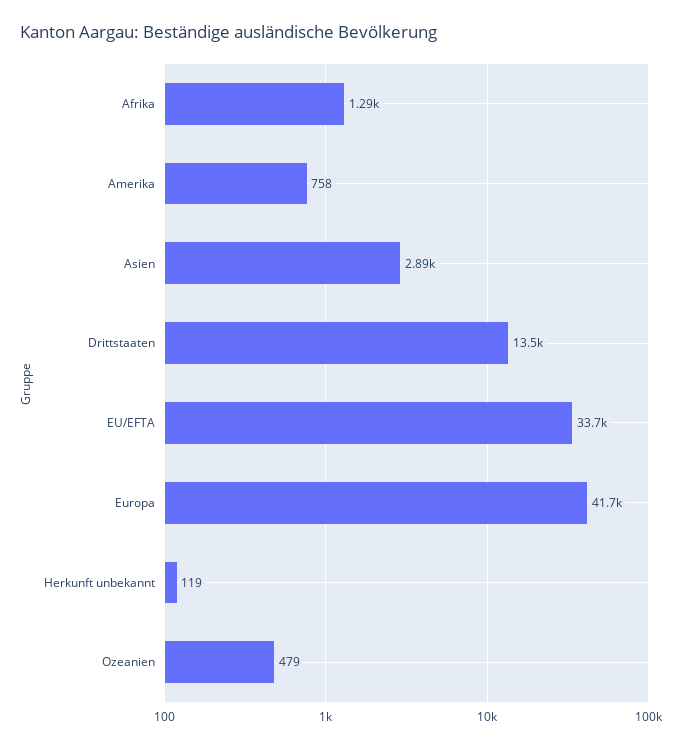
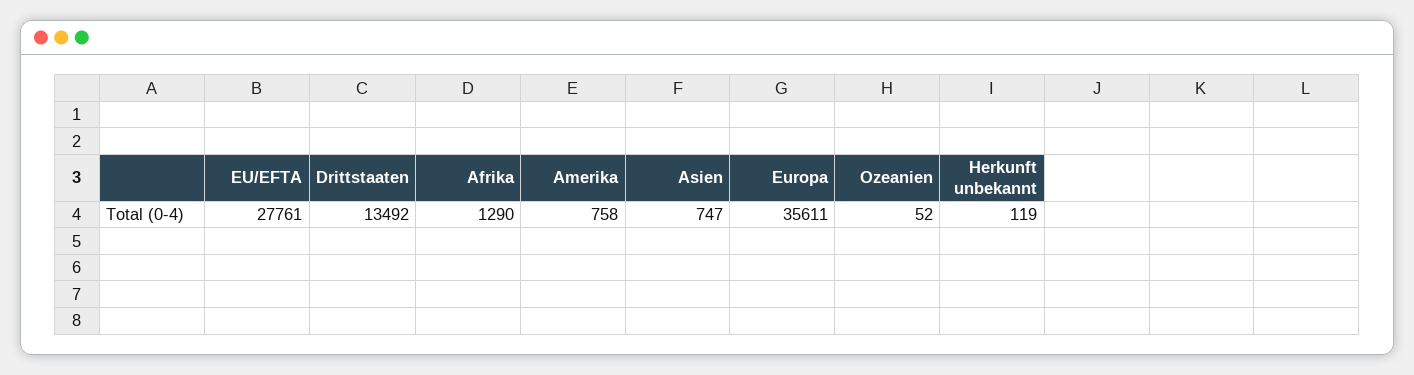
Asien: 2890 -> 747
EU/EFTA: 33700 -> 27761
Europa: 41700 -> 35611
Ozeanien: 479 -> 52

